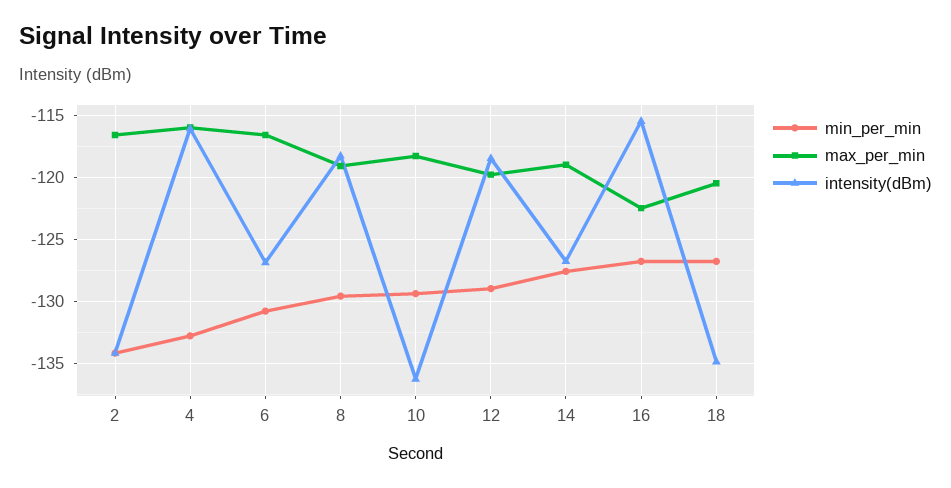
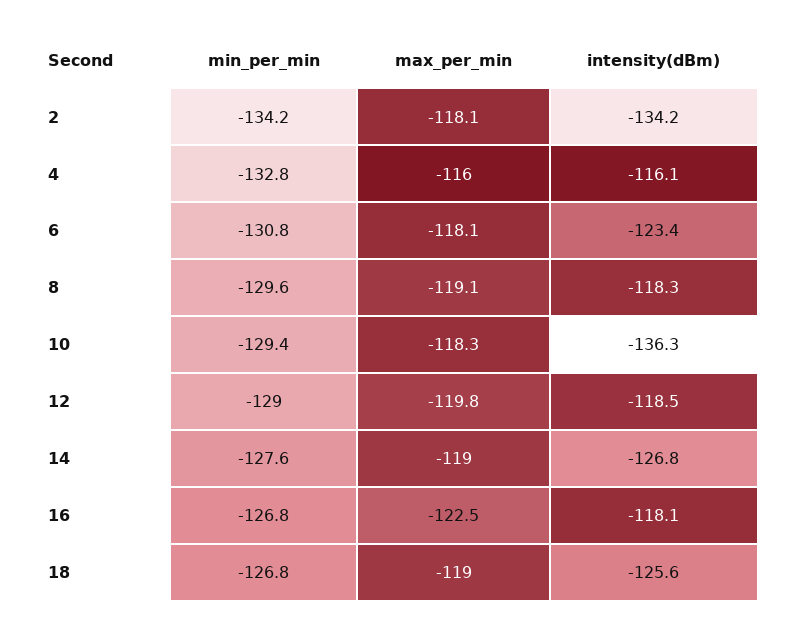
max_per_min, 2: -116.5 -> -118.1
max_per_min, 6: -116.5 -> -118.1
intensity(dBm), 6: -127 -> -123.4
intensity(dBm), 16: -115.5 -> -118.1
max_per_min, 18: -120.5 -> -119
intensity(dBm), 18: -135 -> -125.6

